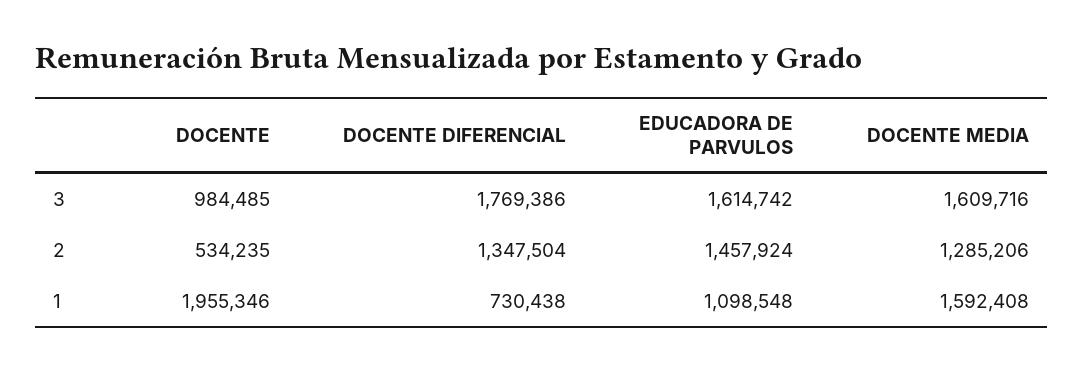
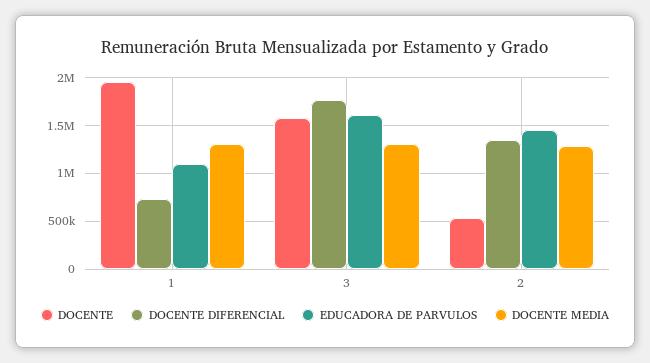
DOCENTE, 3: 984485 -> 1600000
DOCENTE MEDIA, 3: 1609716 -> 1300000
DOCENTE MEDIA, 1: 1592408 -> 1300000

